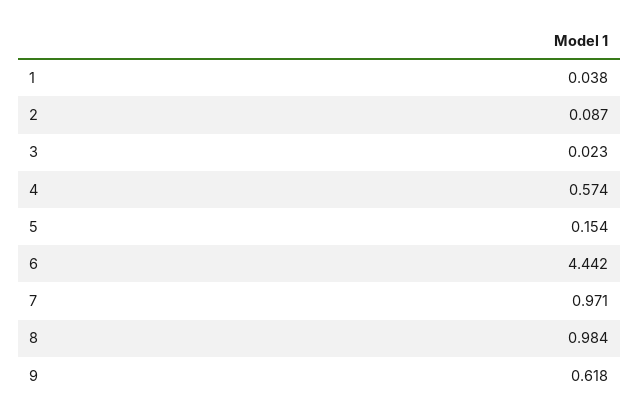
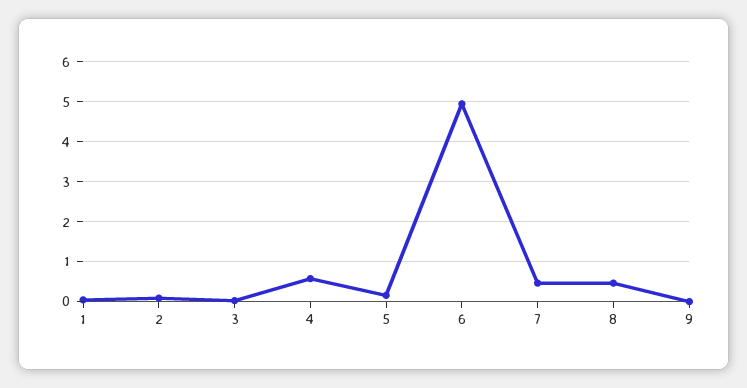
6: 4.442 -> 5
7: 0.971 -> 0.4
8: 0.984 -> 0.4
9: 0.618 -> 0

